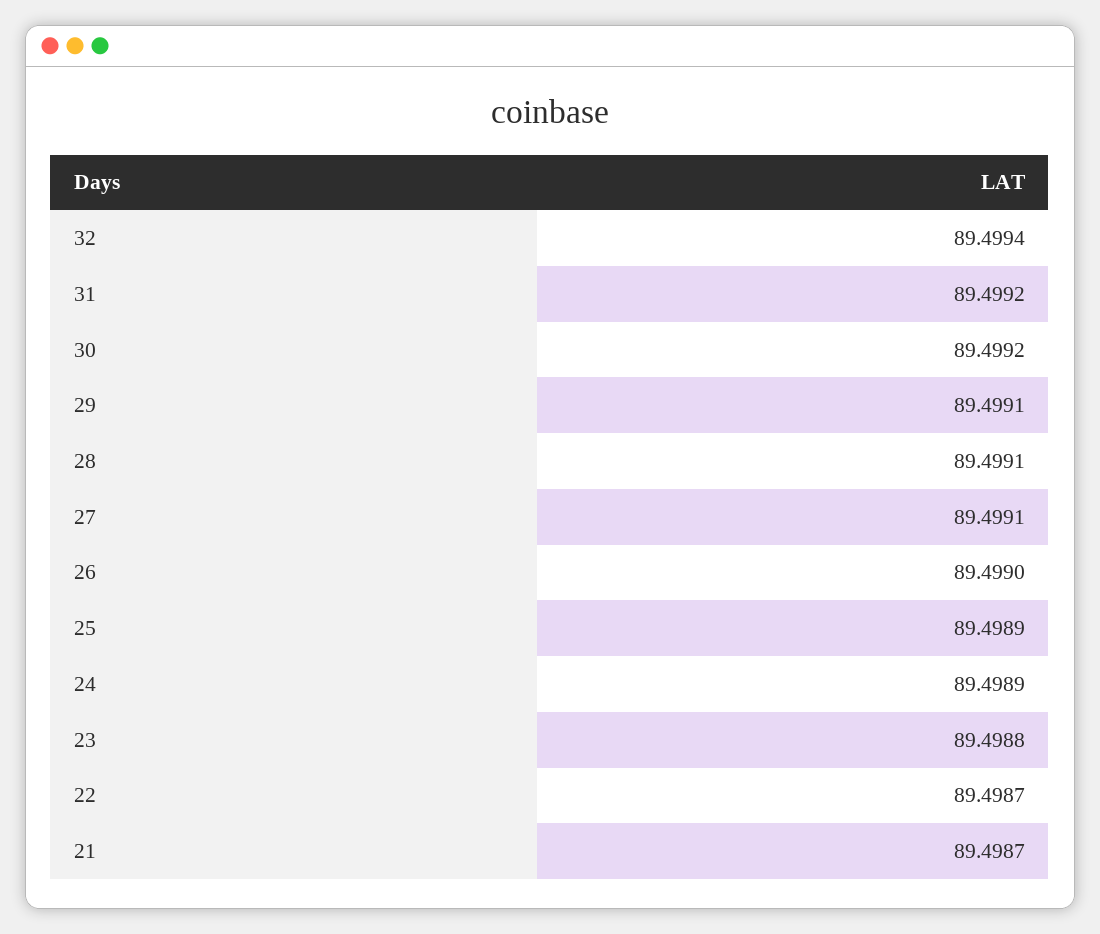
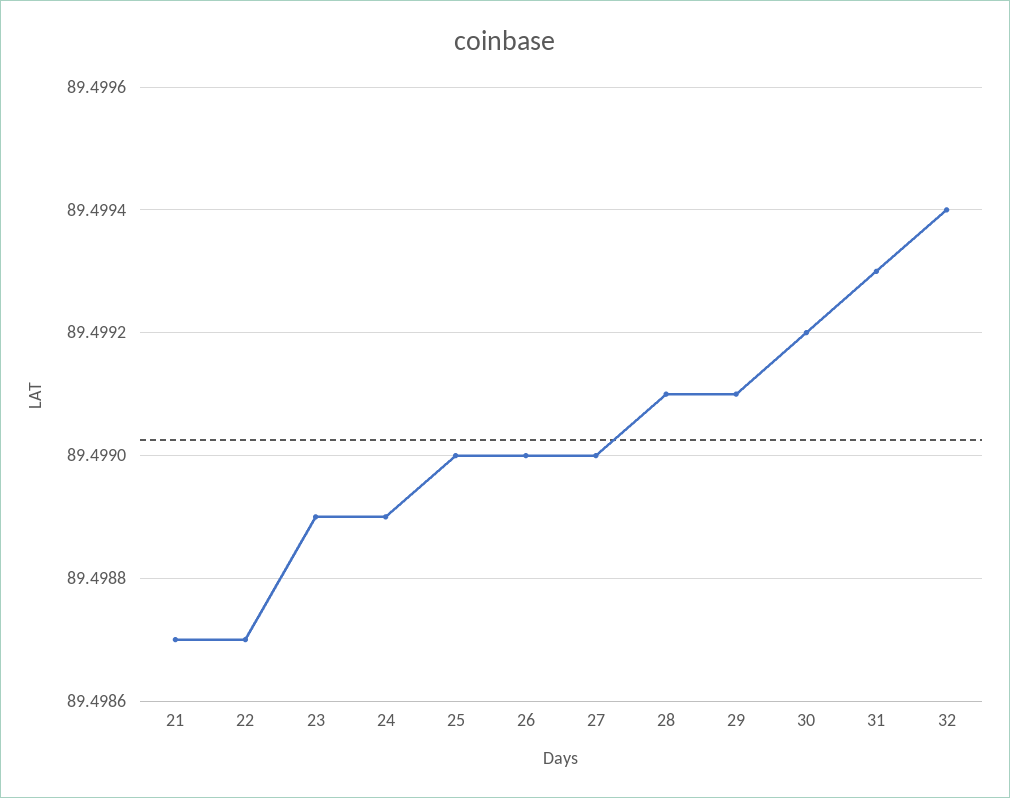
31: 89.4992 -> 89.4993
27: 89.4991 -> 89.499
25: 89.4989 -> 89.499
23: 89.4988 -> 89.4989

